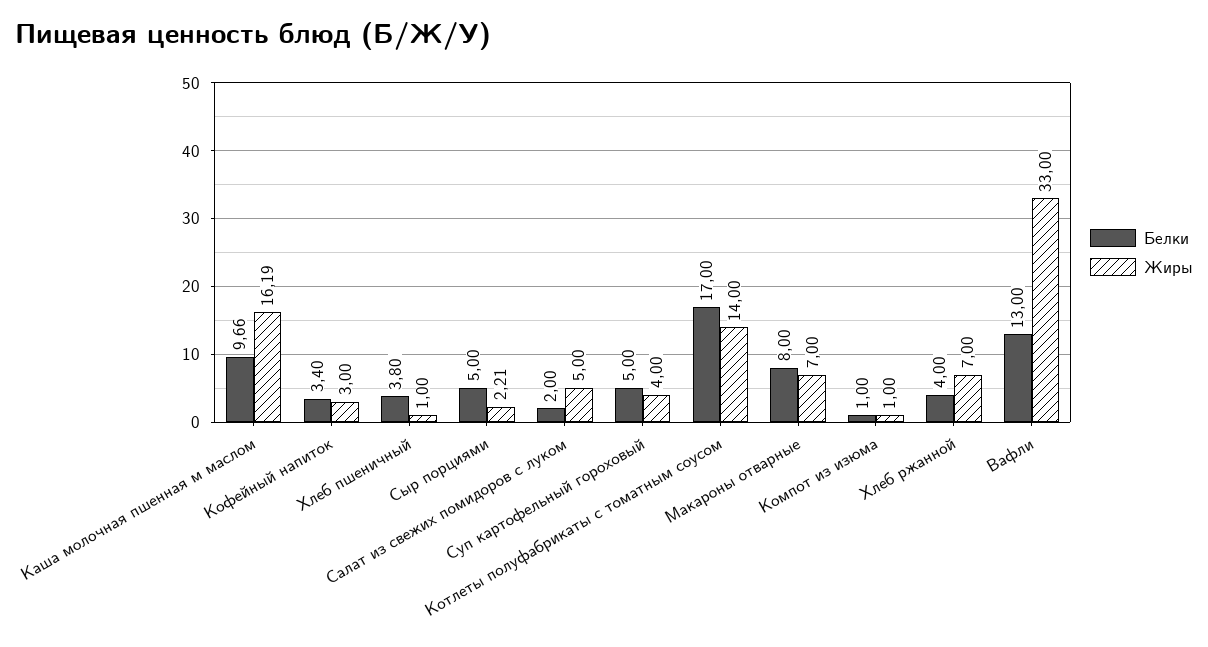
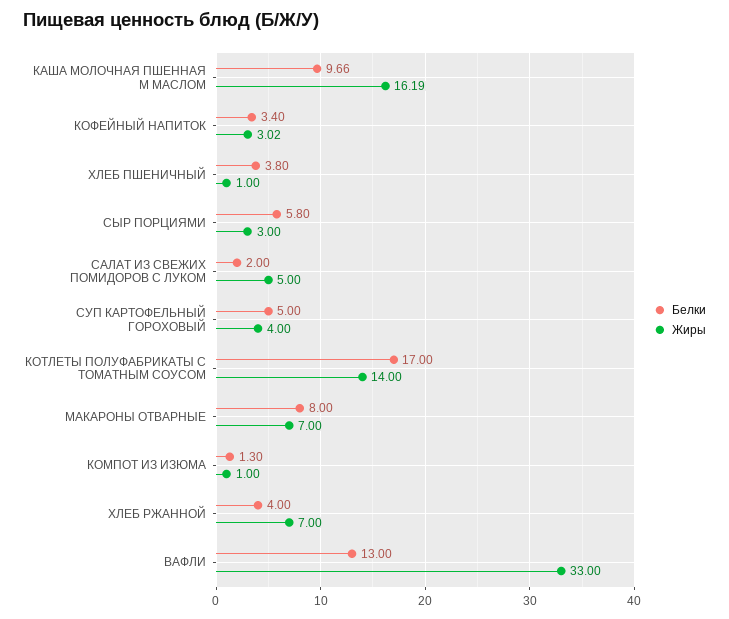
Жиры, Кофейный напиток: 3 -> 3.02
Белки, Сыр порциями: 5 -> 5.8
Жиры, Сыр порциями: 2.21 -> 3
Белки, Компот из изюма: 1 -> 1.3

